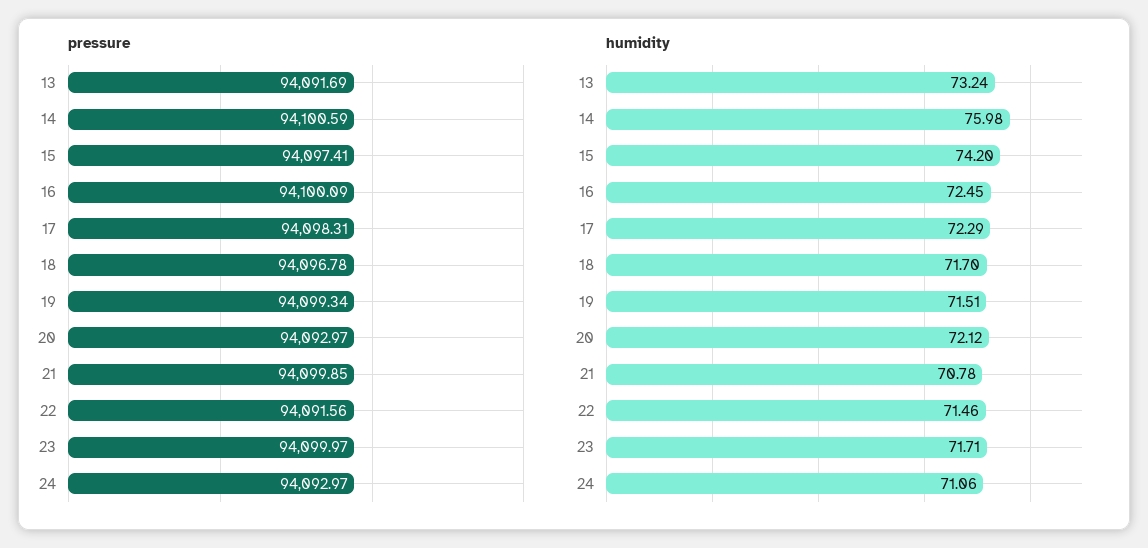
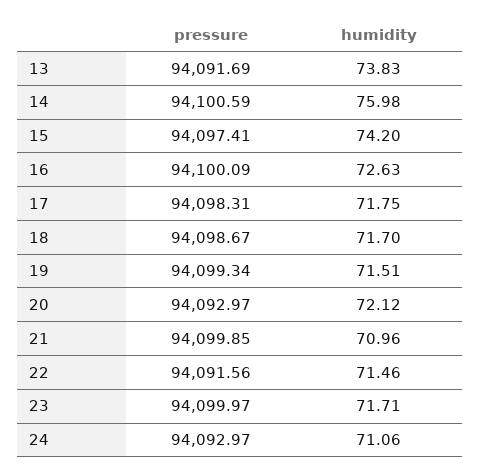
pressure, 18: 94096.78 -> 94098.67
humidity, 13: 73.24 -> 73.83
humidity, 16: 72.45 -> 72.63
humidity, 17: 72.29 -> 71.75
humidity, 21: 70.78 -> 70.96

